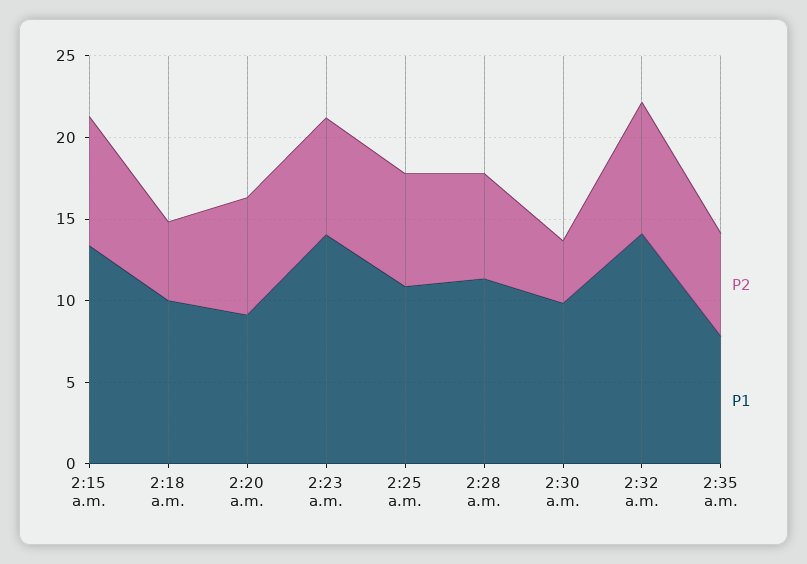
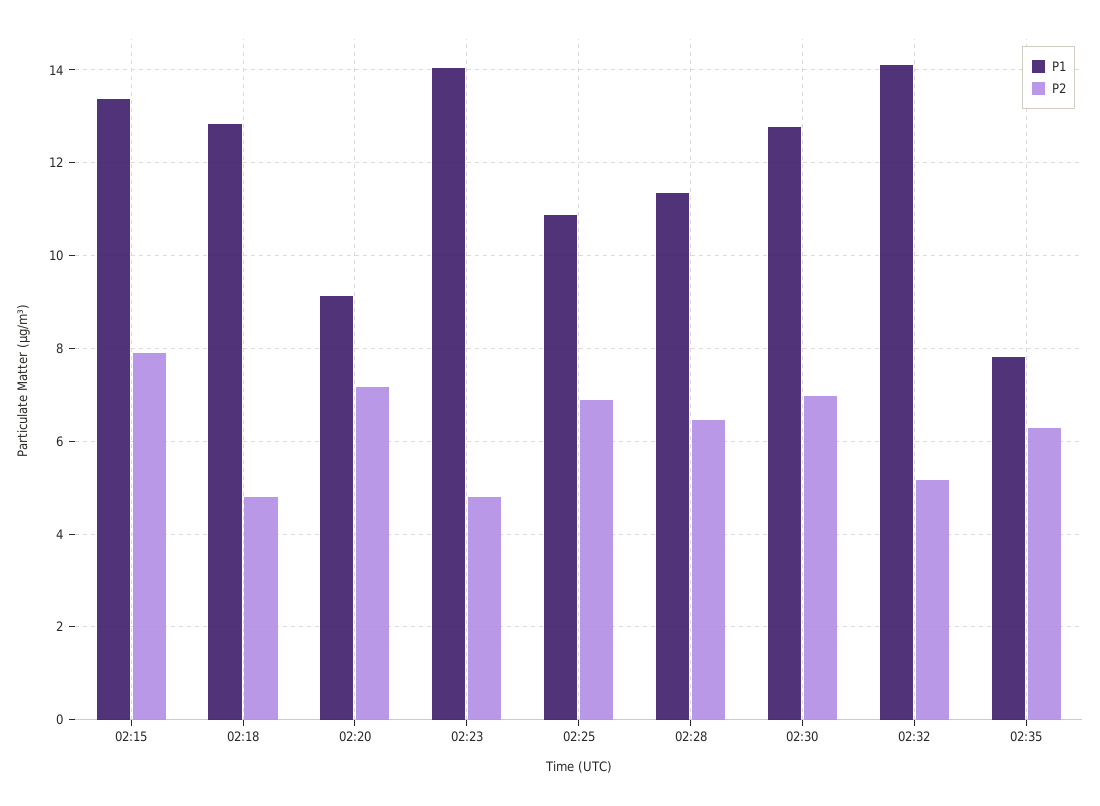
P1, 2:18 a.m.: 10 -> 12.8
P2, 2:23 a.m.: 7 -> 4.8
P2, 2:30 a.m.: 4 -> 7
P1, 2:30 a.m.: 10 -> 12.8
P2, 2:32 a.m.: 8 -> 5.2

